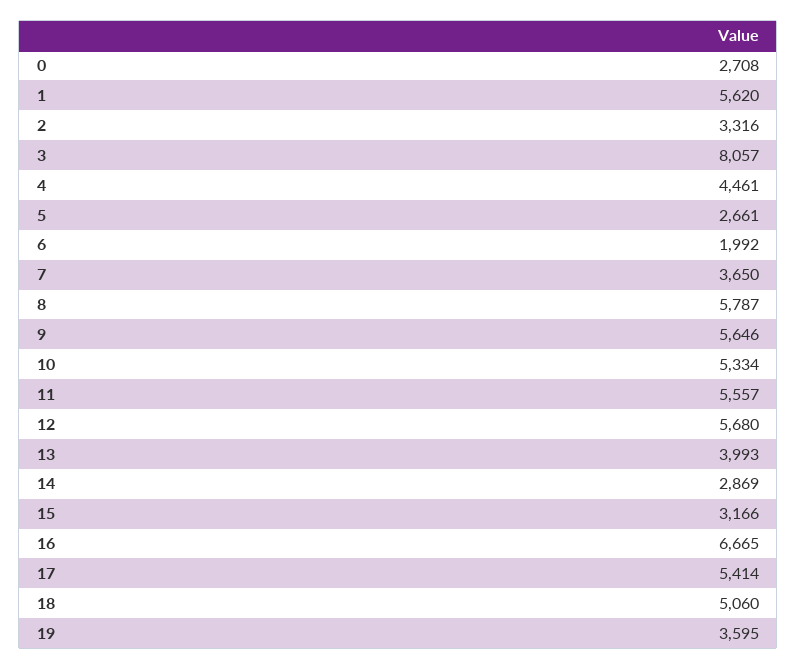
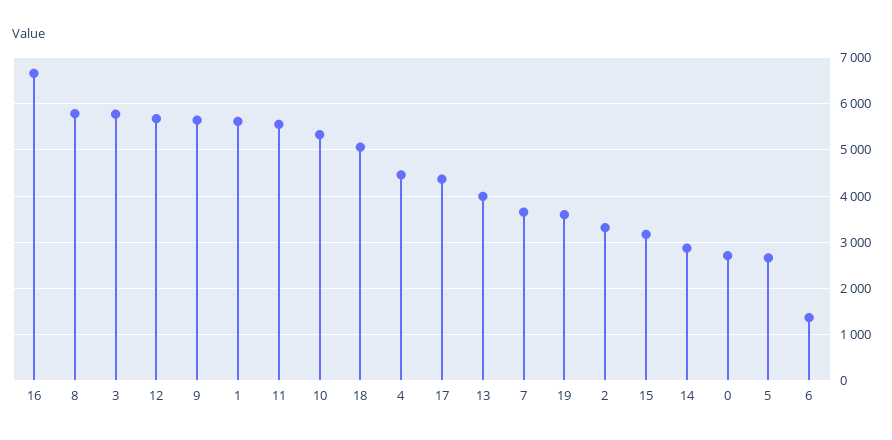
3: 8057 -> 5800
6: 1992 -> 1400
17: 5414 -> 4400

